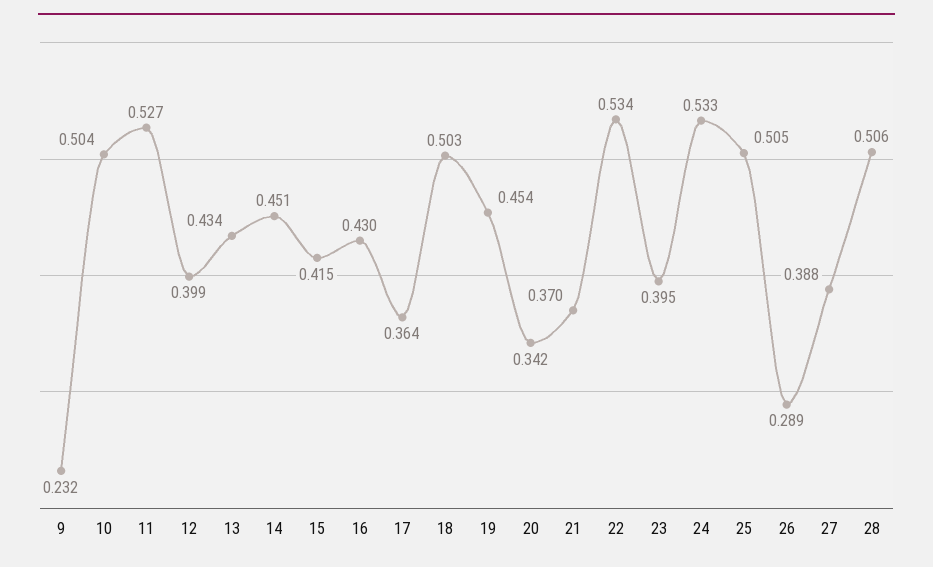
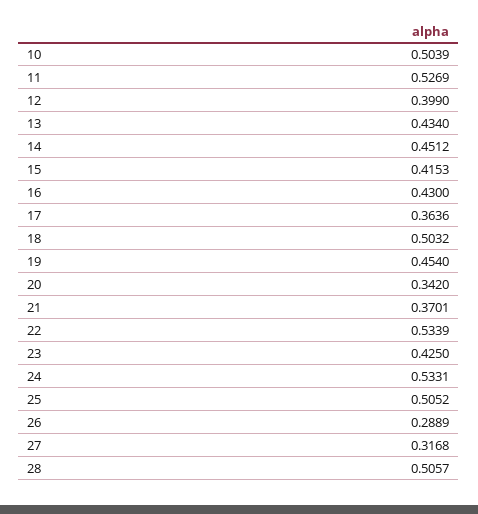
9: 0.232 -> none
23: 0.395 -> 0.425
27: 0.388 -> 0.3168

